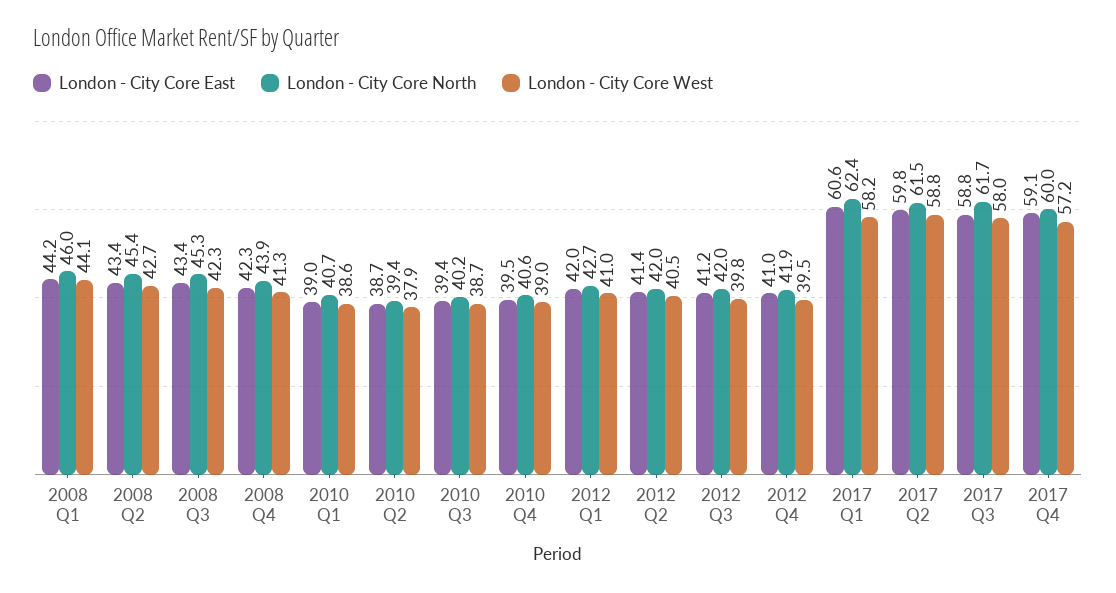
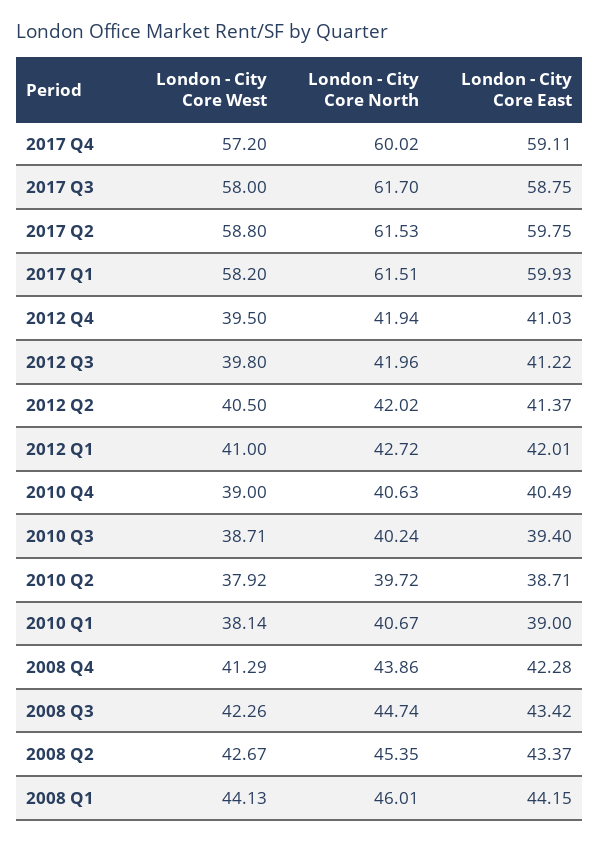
London - City Core North, 2008 Q3: 45.3 -> 44.74
London - City Core West, 2010 Q1: 38.6 -> 38.14
London - City Core North, 2010 Q2: 39.4 -> 39.72
London - City Core East, 2010 Q4: 39.5 -> 40.49
London - City Core East, 2017 Q1: 60.6 -> 59.93
London - City Core North, 2017 Q1: 62.4 -> 61.51

